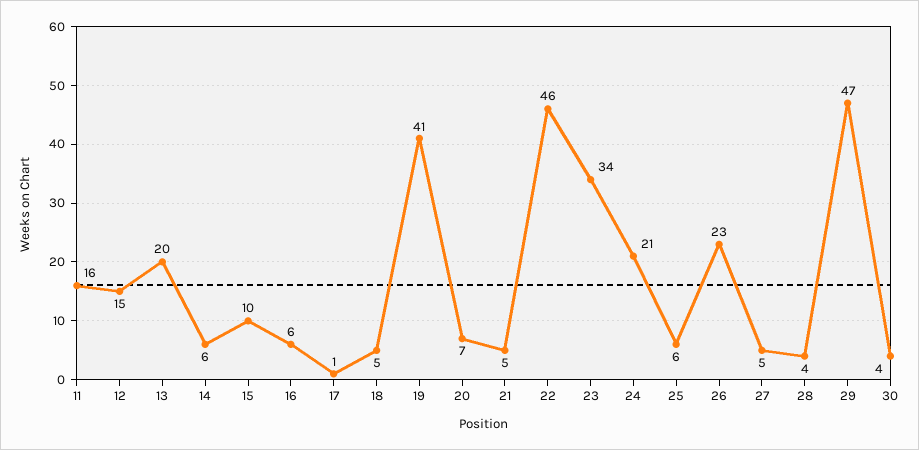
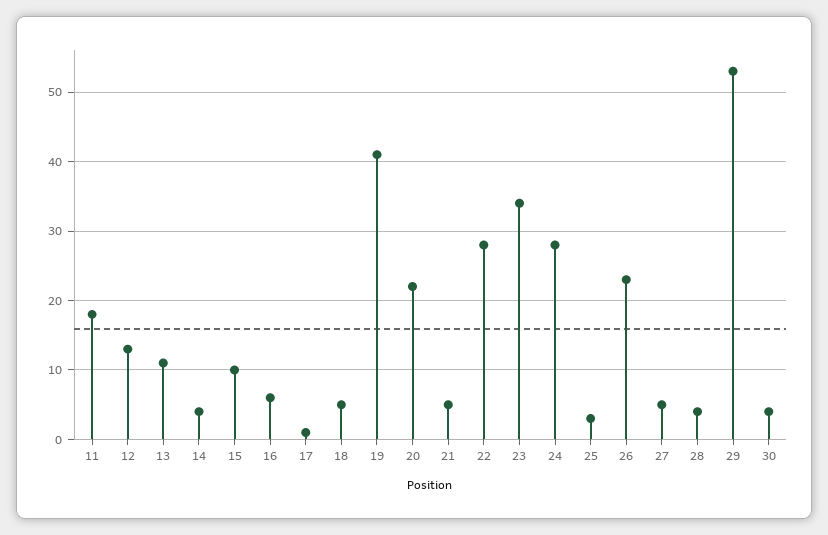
11: 16 -> 18
12: 15 -> 13
13: 20 -> 11
14: 6 -> 4
20: 7 -> 22
22: 46 -> 28
24: 21 -> 28
25: 6 -> 3
29: 47 -> 53

